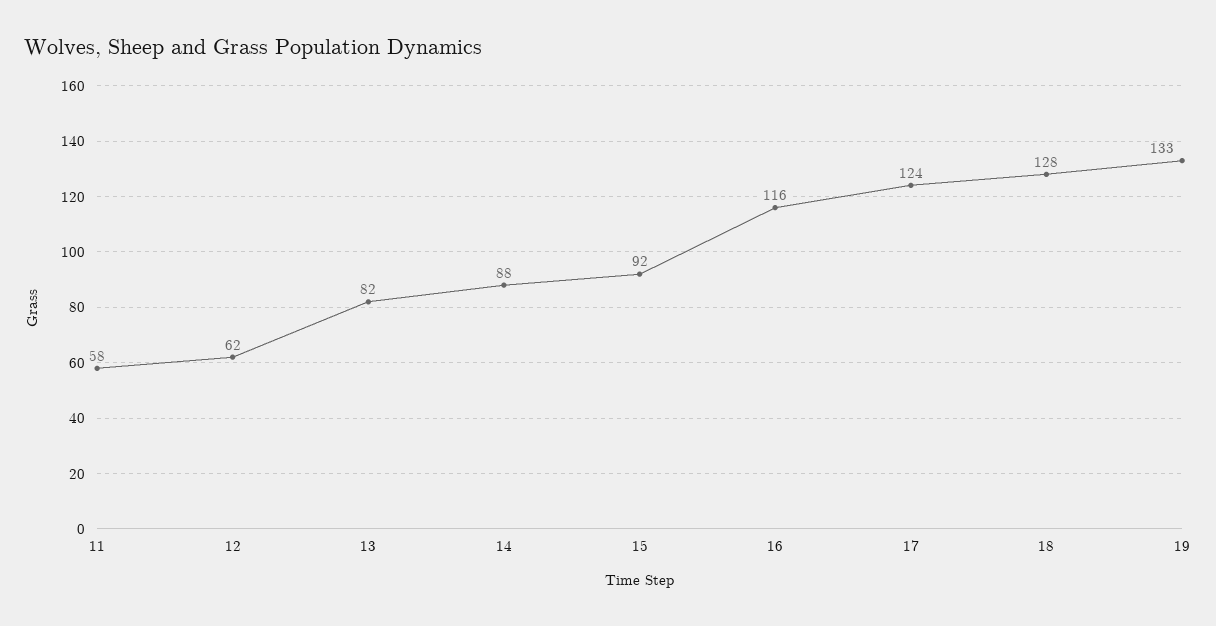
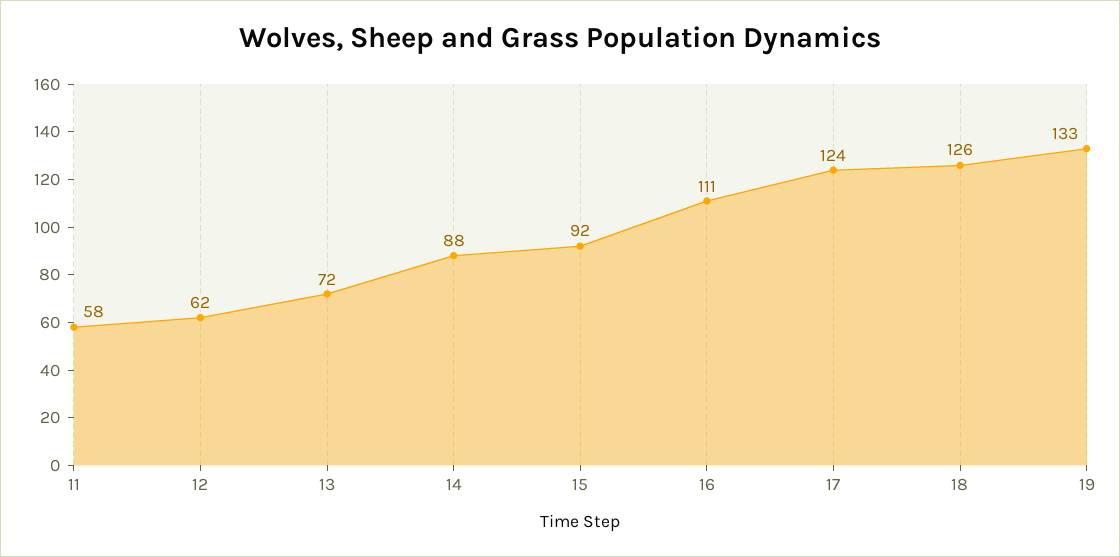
13: 82 -> 72
16: 116 -> 111
18: 128 -> 126

